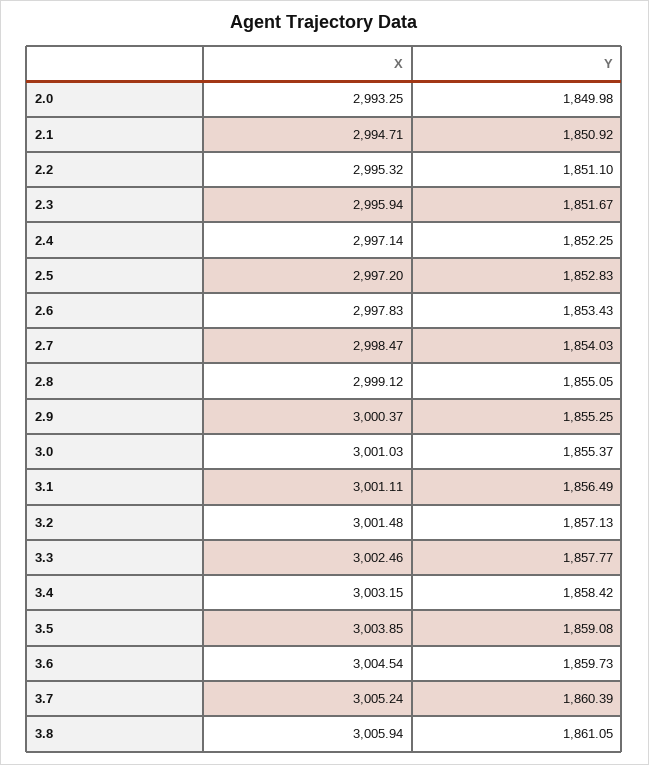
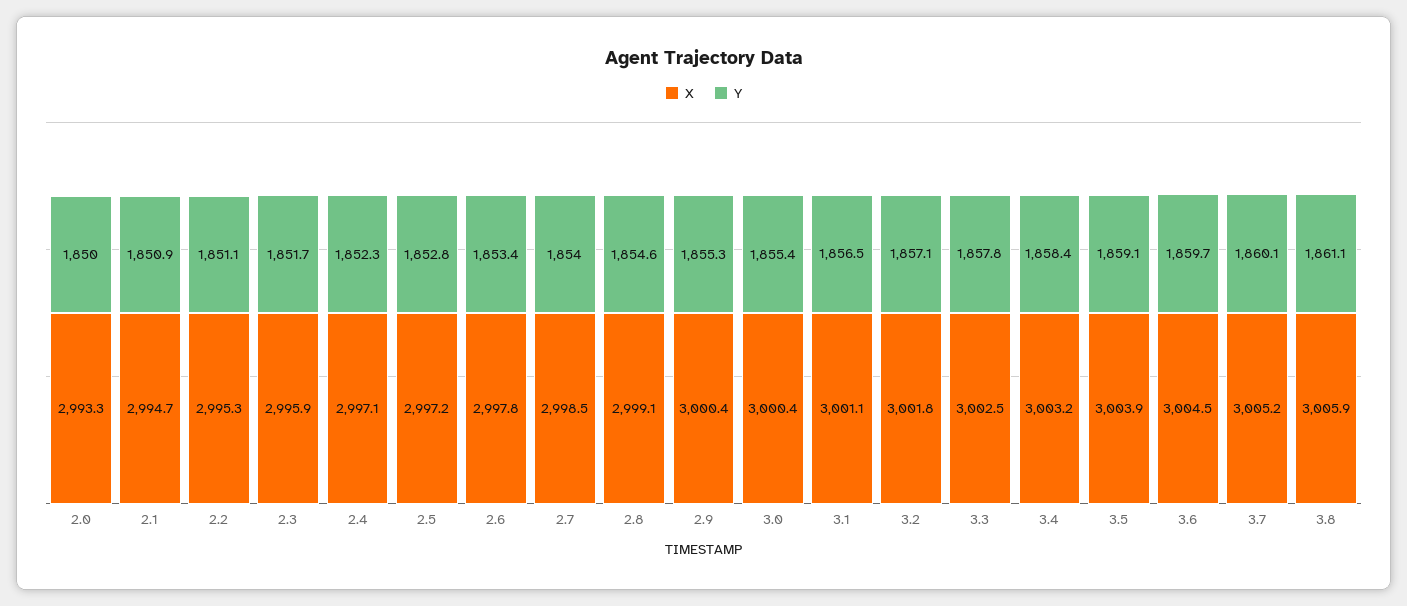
Y, 2.8: 1855.05 -> 1854.6
X, 3.0: 3001.03 -> 3000.4
X, 3.2: 3001.48 -> 3001.8
Y, 3.7: 1860.39 -> 1860.1

